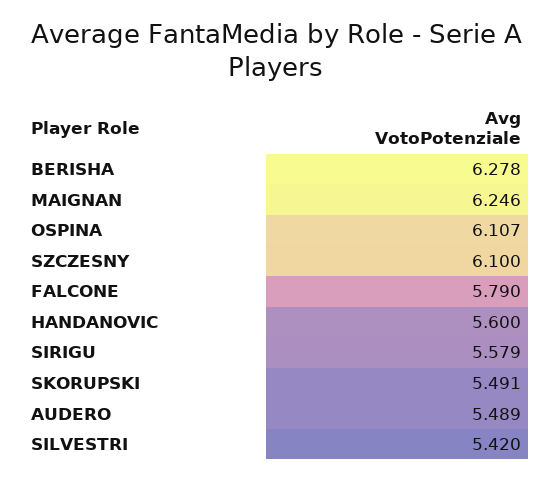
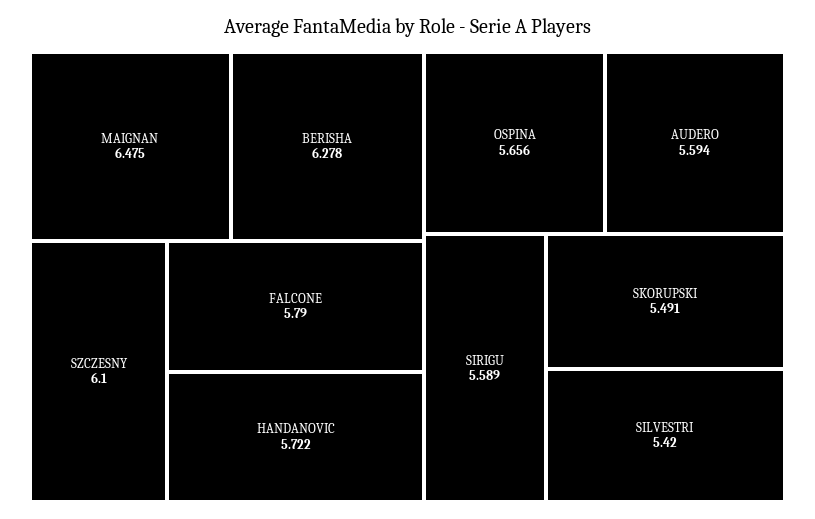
MAIGNAN: 6.246 -> 6.475
OSPINA: 6.107 -> 5.656
HANDANOVIC: 5.6 -> 5.722
SIRIGU: 5.579 -> 5.589
AUDERO: 5.489 -> 5.594

